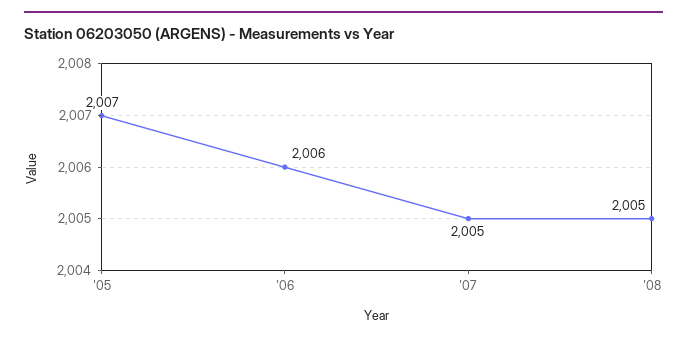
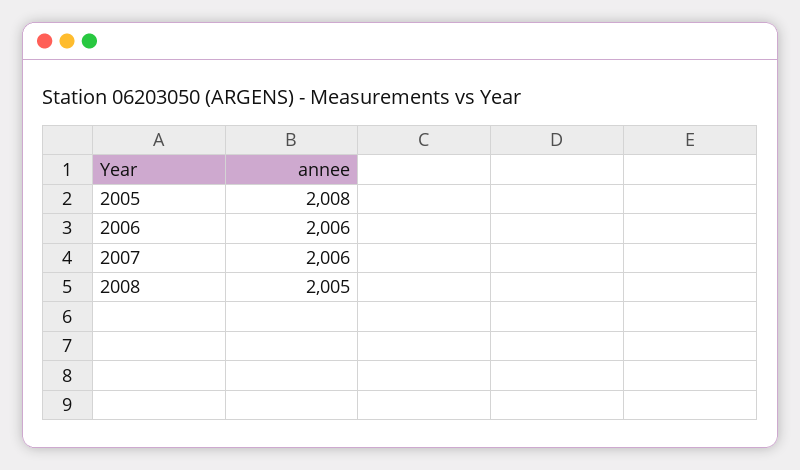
'05: 2007 -> 2008
'07: 2005 -> 2006

